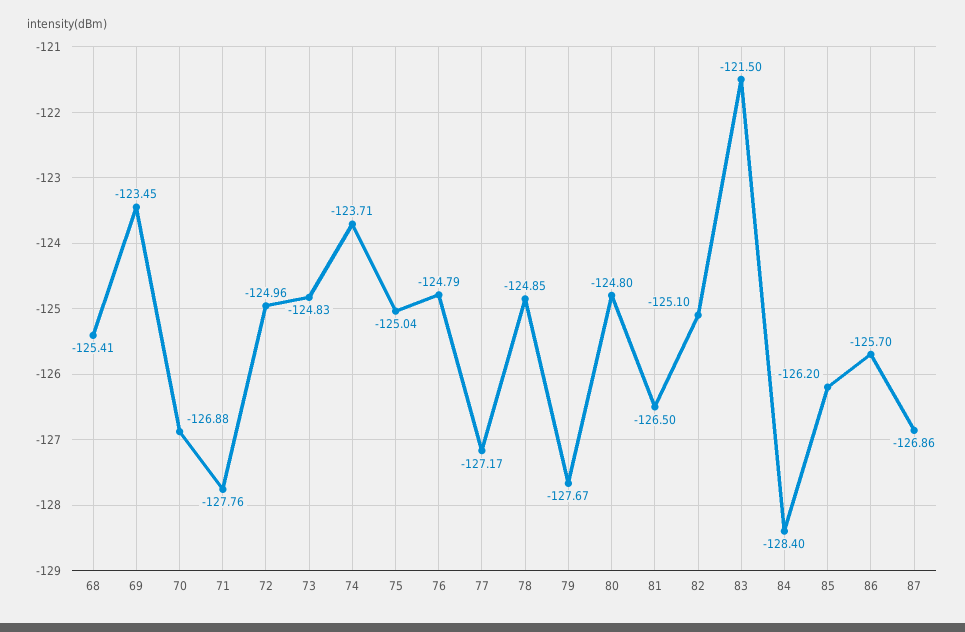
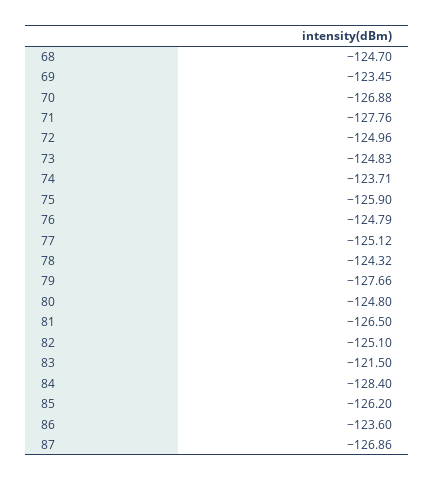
68: -125.41 -> -124.7
75: -125.04 -> -125.9
77: -127.17 -> -125.12
78: -124.85 -> -124.32
79: -127.67 -> -127.66
86: -125.7 -> -123.6

